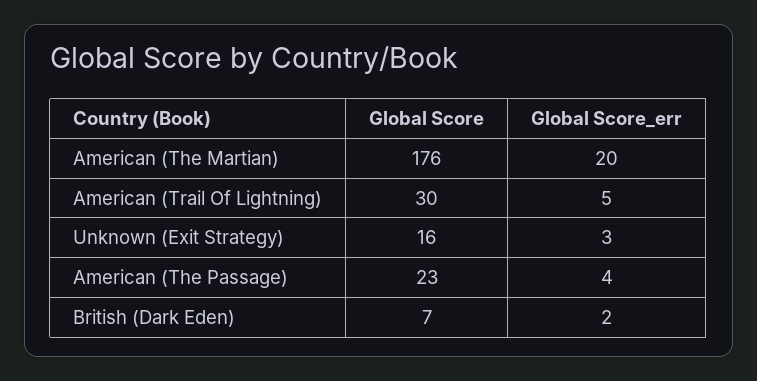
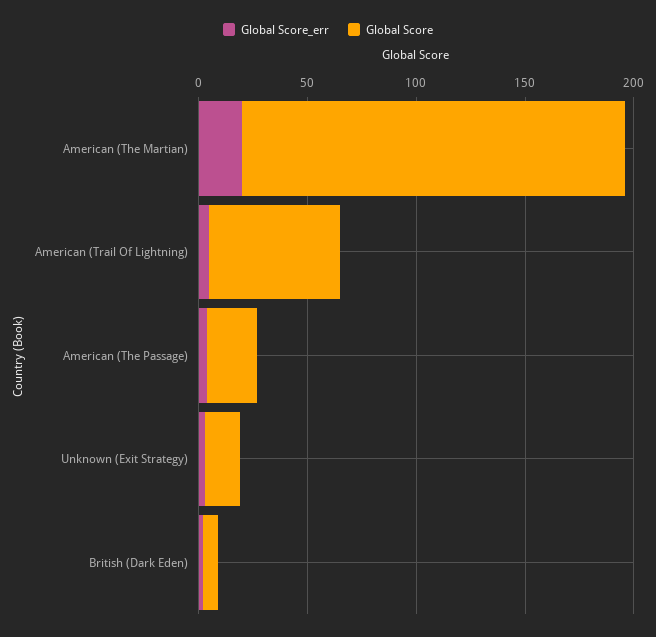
Global Score, American (Trail Of Lightning): 30 -> 60

